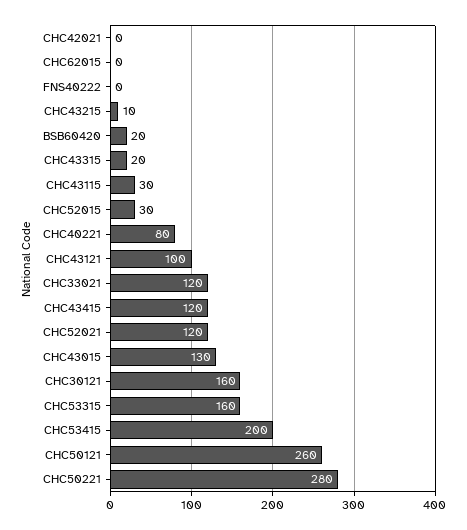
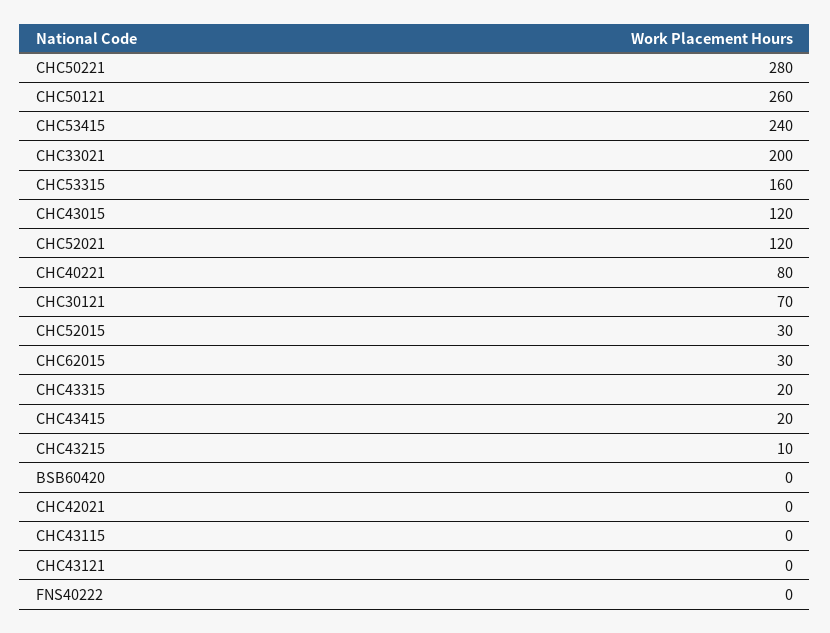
CHC62015: 0 -> 30
BSB60420: 20 -> 0
CHC43115: 30 -> 0
CHC43121: 100 -> 0
CHC33021: 120 -> 200
CHC43415: 120 -> 20
CHC43015: 130 -> 120
CHC30121: 160 -> 70
CHC53415: 200 -> 240

